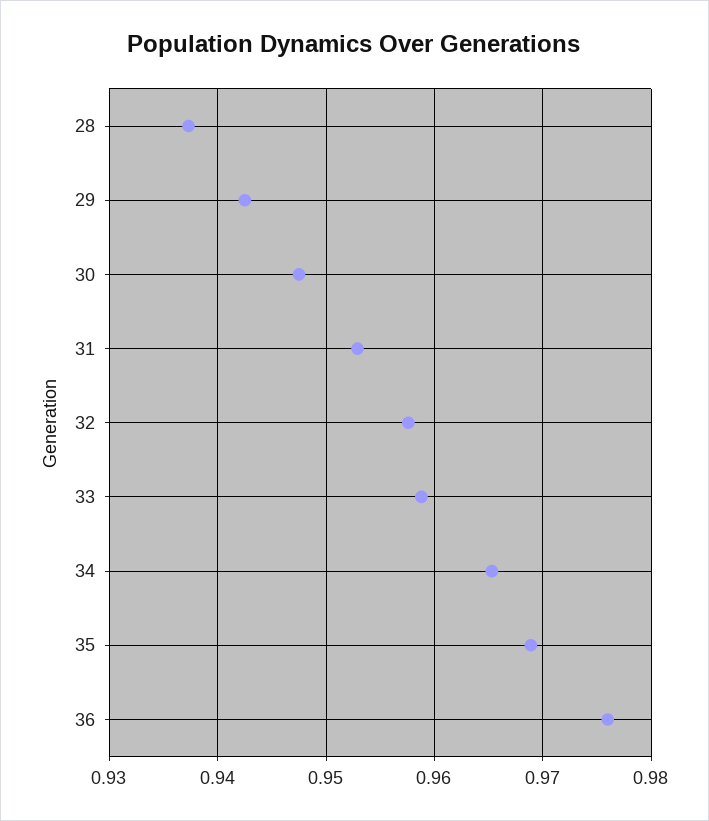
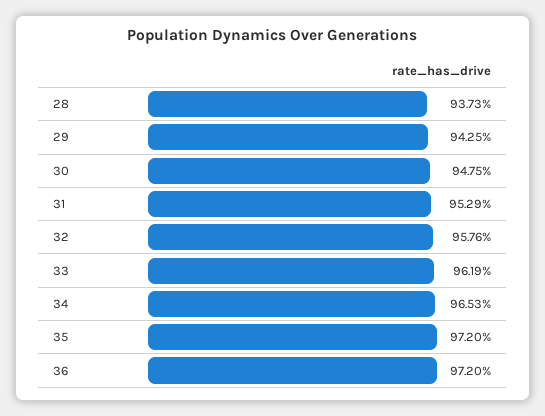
33: 0.959 -> 0.9619
35: 0.969 -> 0.972
36: 0.976 -> 0.972

